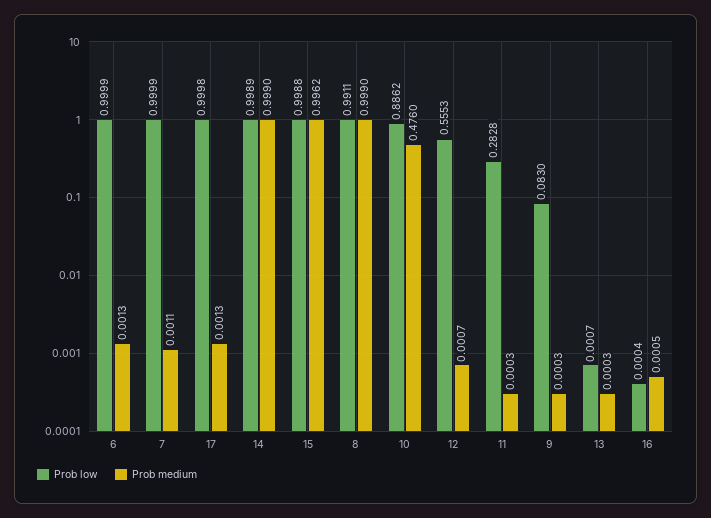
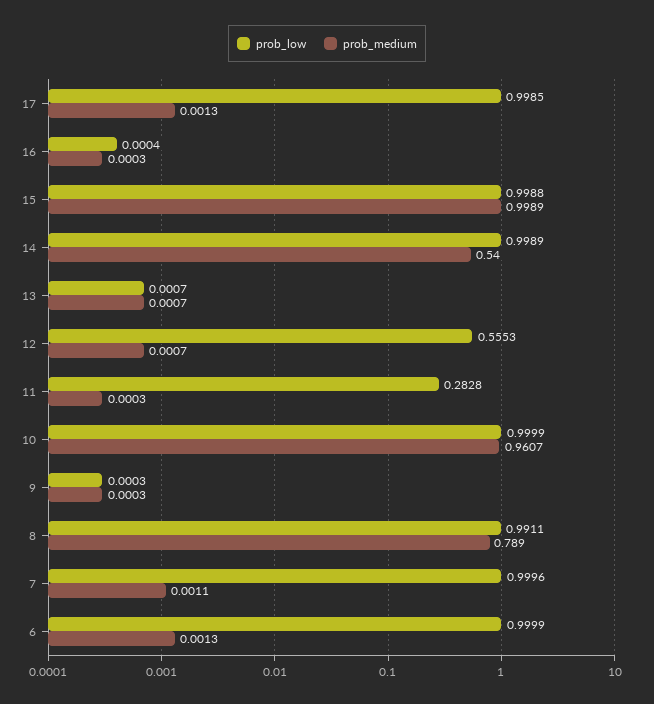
Prob low, 7: 0.9999 -> 0.9996
Prob low, 17: 0.9998 -> 0.9985
Prob medium, 14: 0.999 -> 0.54
Prob medium, 15: 0.9962 -> 0.9989
Prob medium, 8: 0.999 -> 0.789
Prob low, 10: 0.8862 -> 0.9999
Prob medium, 10: 0.476 -> 0.9607
Prob low, 9: 0.083 -> 0.0003
Prob medium, 13: 0.0003 -> 0.0007
Prob medium, 16: 0.0005 -> 0.0003

